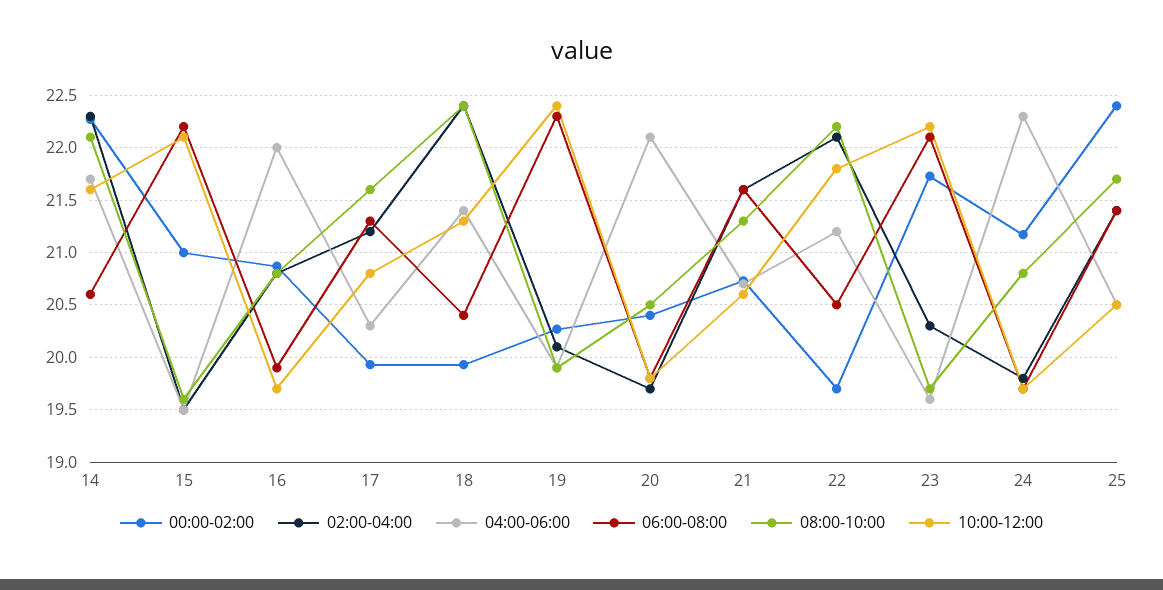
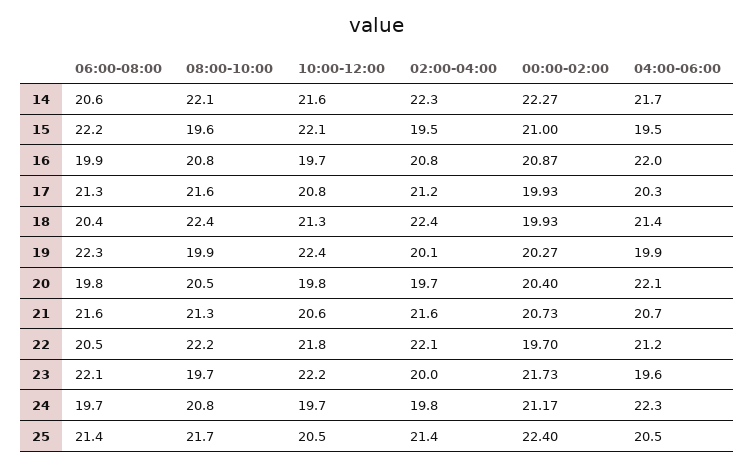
02:00-04:00, 23: 20.3 -> 20

